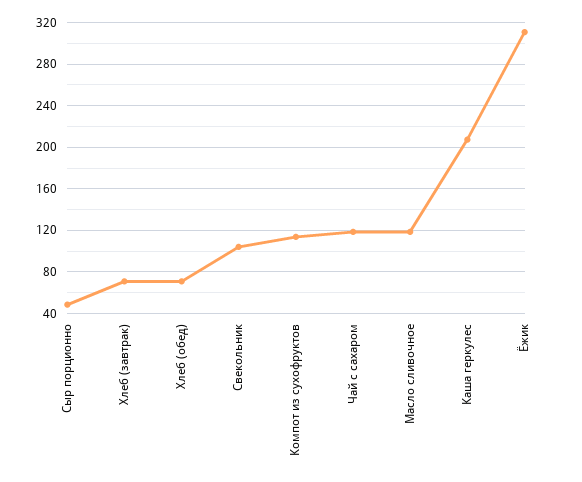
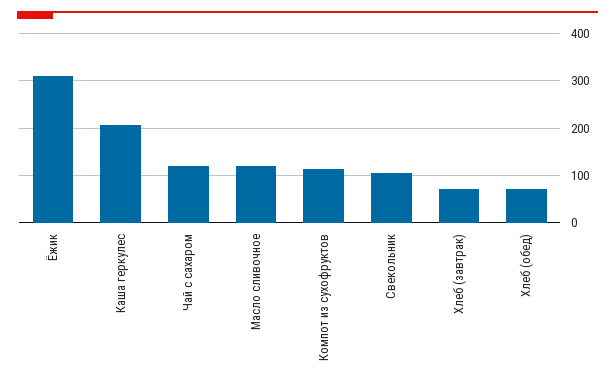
Сыр порционно: 50 -> none

